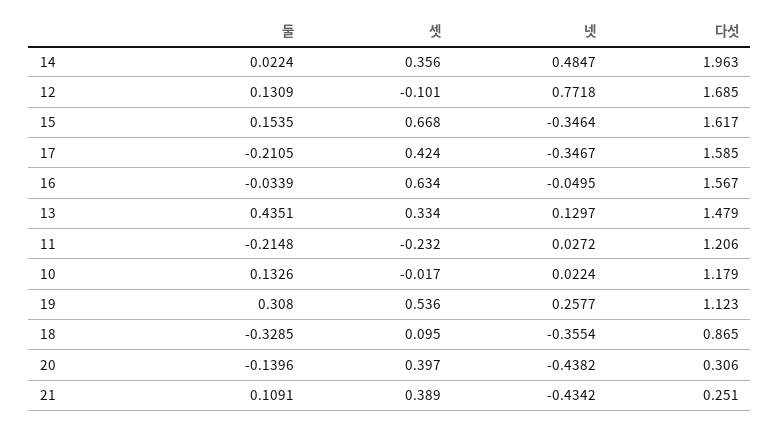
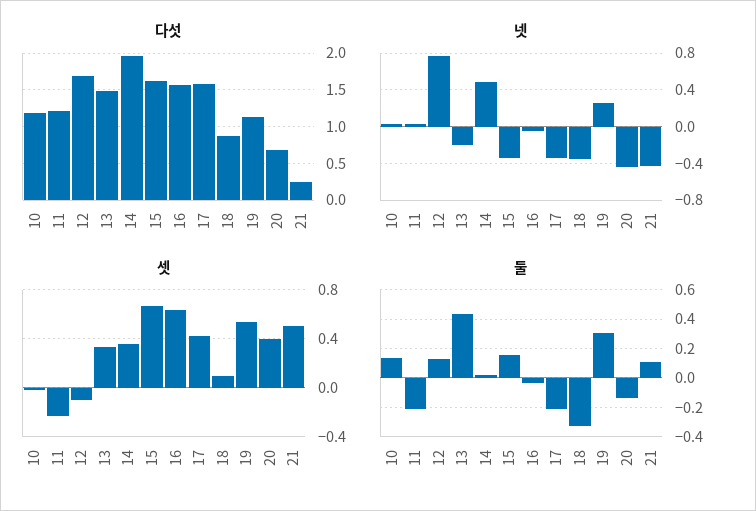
넷, 13: 0.1297 -> -0.2
다섯, 20: 0.306 -> 0.7
셋, 21: 0.389 -> 0.5

